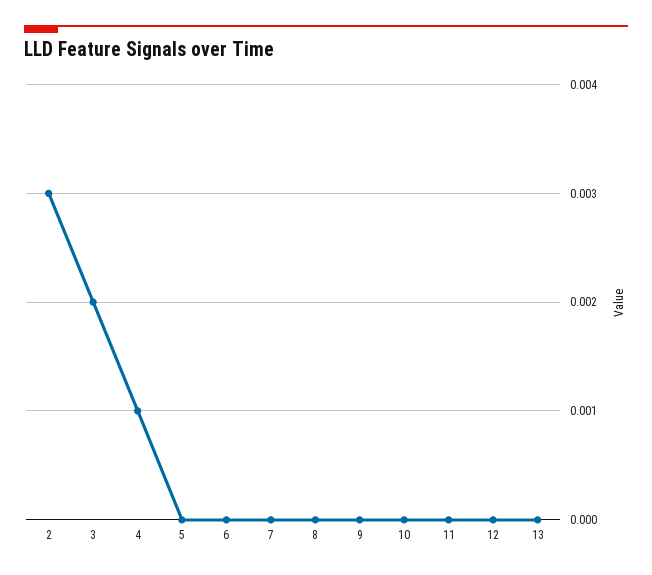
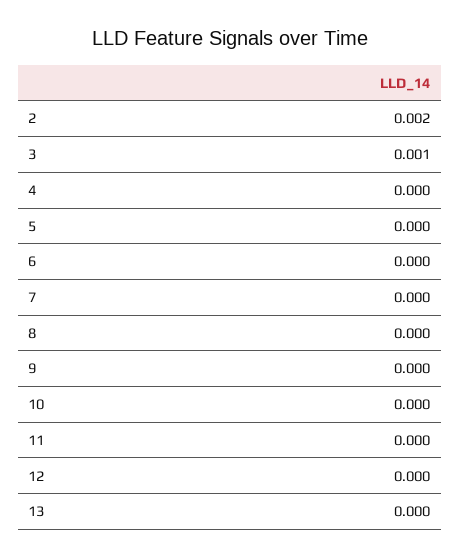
2: 0.003 -> 0.002
3: 0.002 -> 0.001
4: 0.001 -> 0

